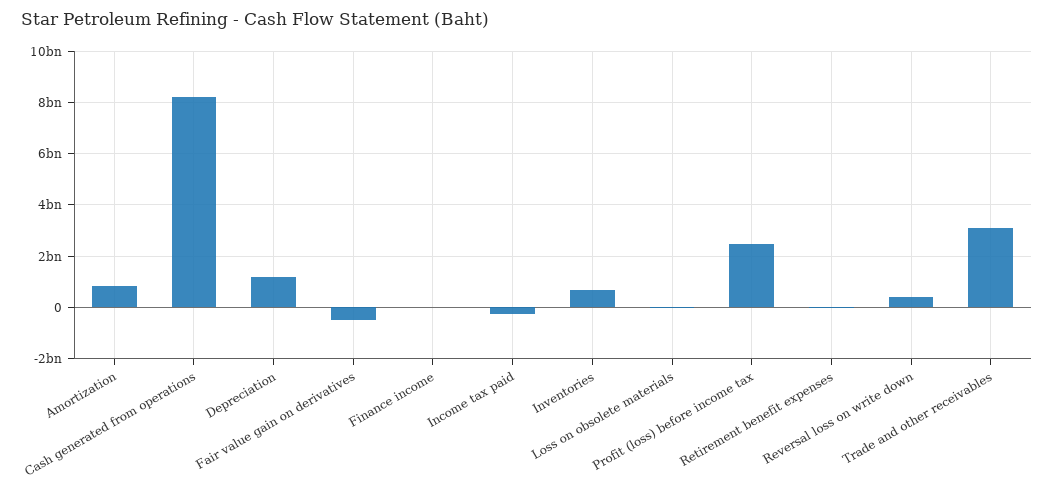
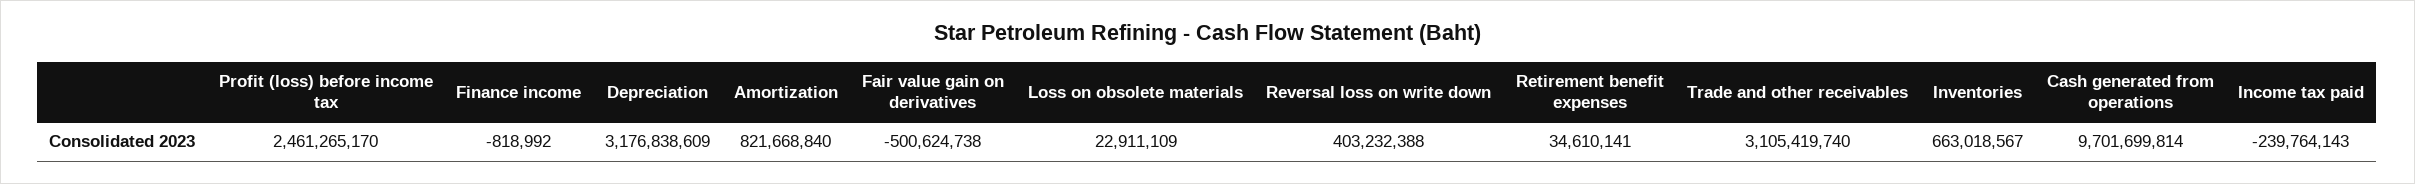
Cash generated from operations: 8250000000 -> 9701699814
Depreciation: 1250000000 -> 3176838609

